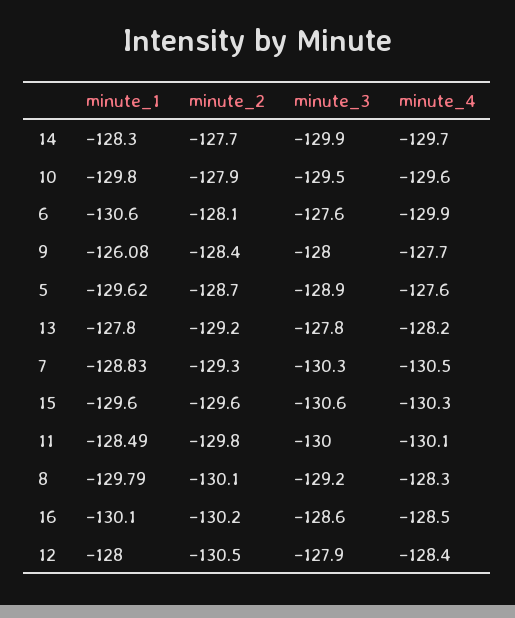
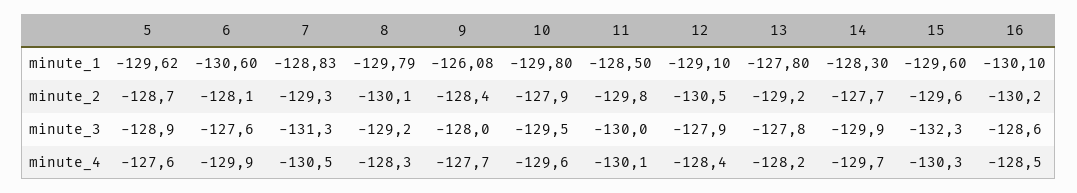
minute_3, 7: -130.3 -> -131.3
minute_3, 15: -130.6 -> -132.3
minute_1, 11: -128.49 -> -128.5
minute_1, 12: -128 -> -129.1

